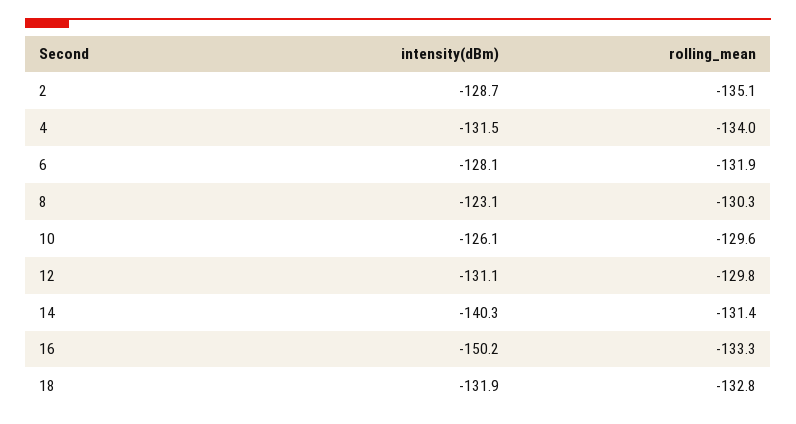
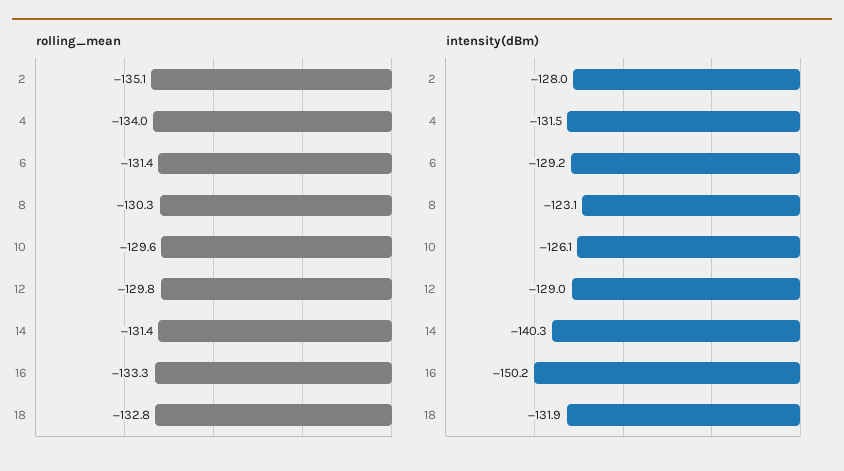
intensity(dBm), 2: -128.7 -> -128
intensity(dBm), 6: -128.1 -> -129.2
rolling_mean, 6: -131.9 -> -131.4
intensity(dBm), 12: -131.1 -> -129

